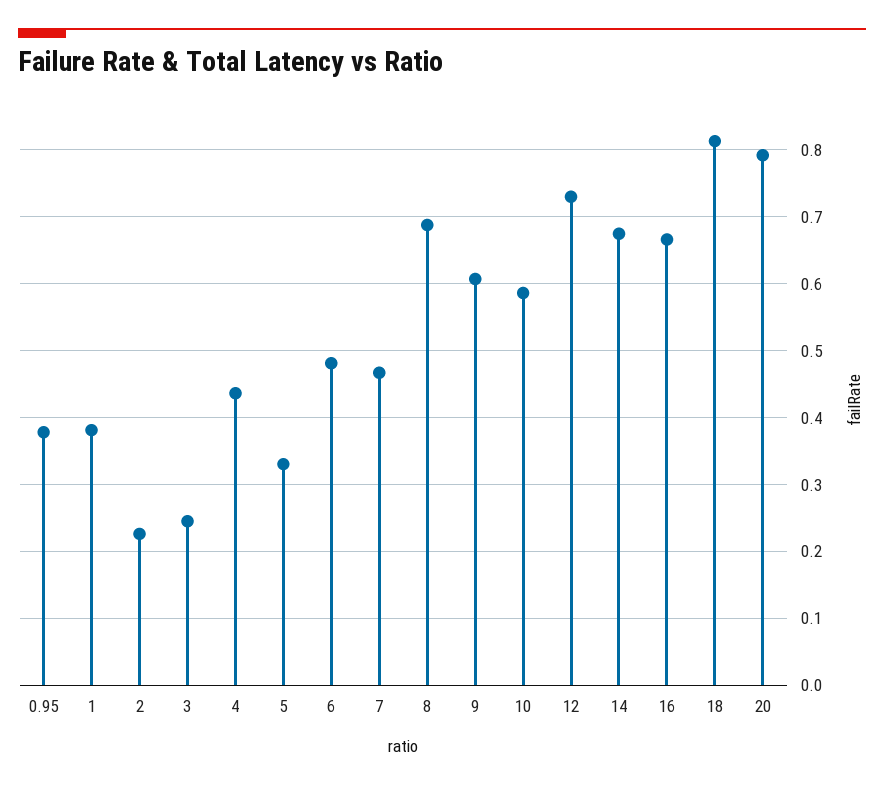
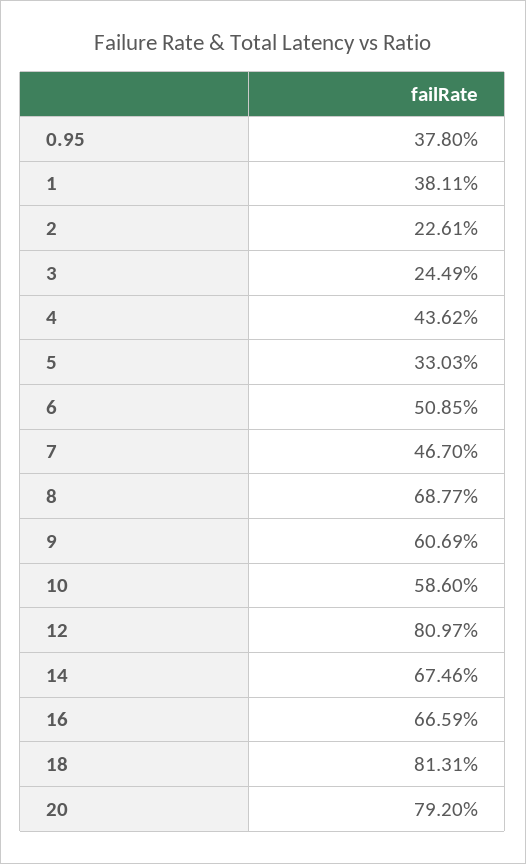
6: 0.48 -> 0.5085
12: 0.73 -> 0.8097

